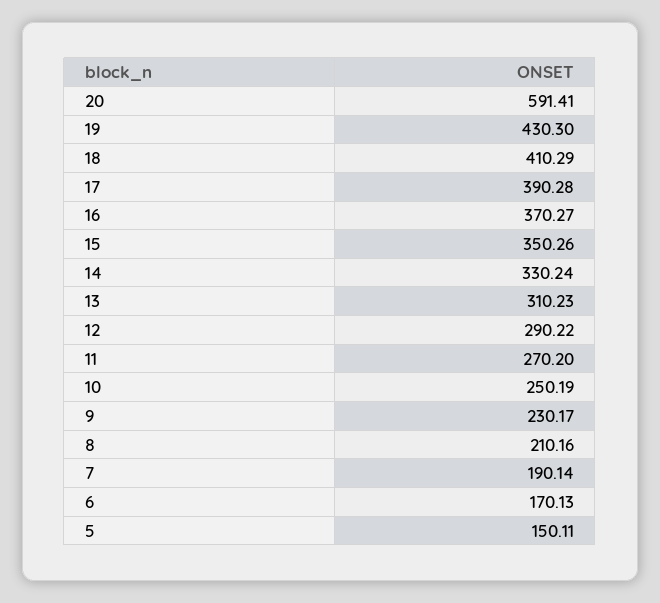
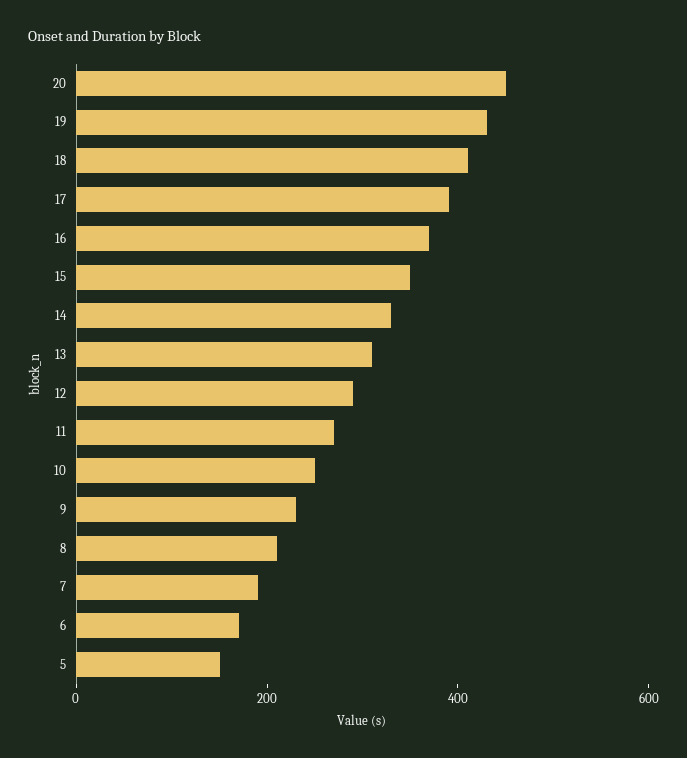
20: 591.41 -> 450

